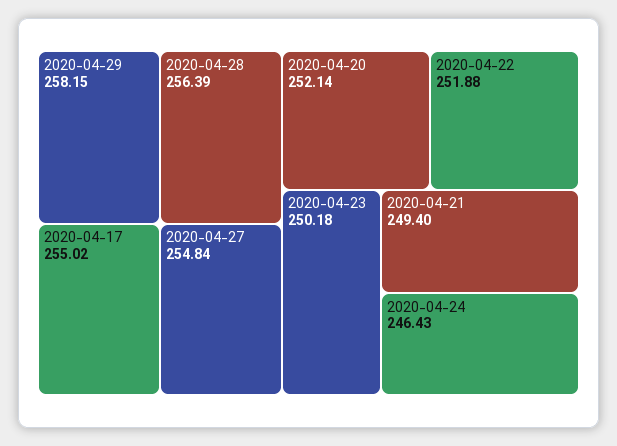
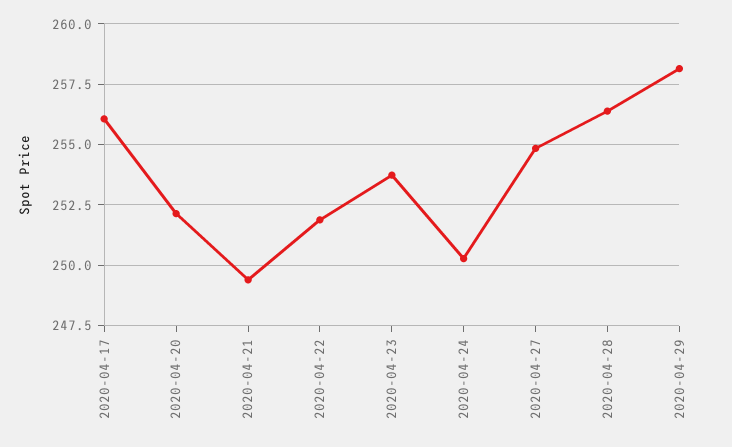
2020-04-17: 255.02 -> 256
2020-04-23: 250.18 -> 253.75
2020-04-24: 246.43 -> 250.25

